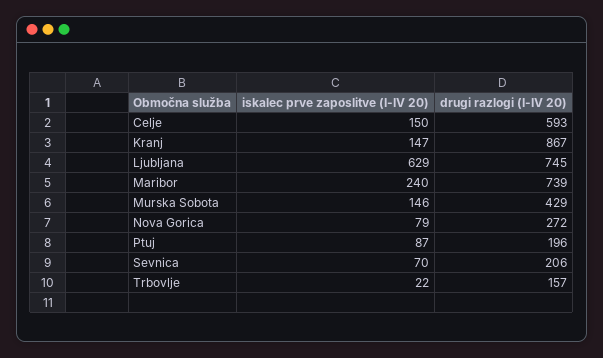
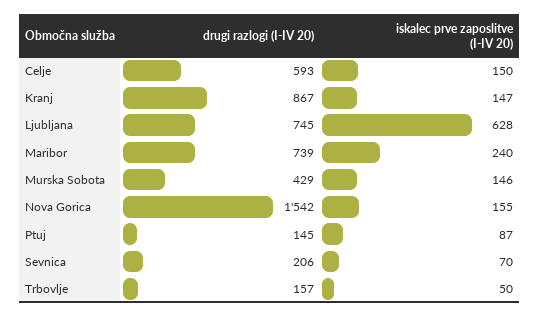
iskalec prve zaposlitve (I-IV 20), Ljubljana: 629 -> 628
iskalec prve zaposlitve (I-IV 20), Nova Gorica: 79 -> 155
drugi razlogi (I-IV 20), Nova Gorica: 272 -> 1542
drugi razlogi (I-IV 20), Ptuj: 196 -> 145
iskalec prve zaposlitve (I-IV 20), Trbovlje: 22 -> 50

